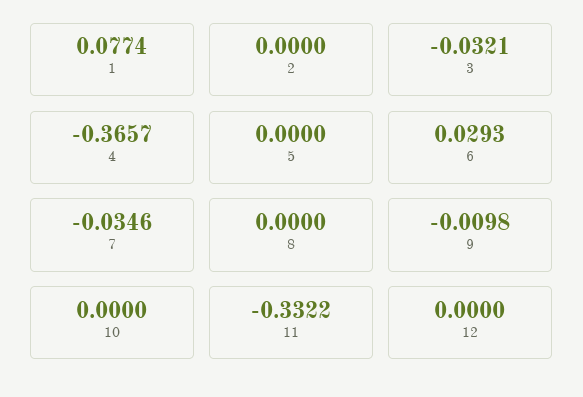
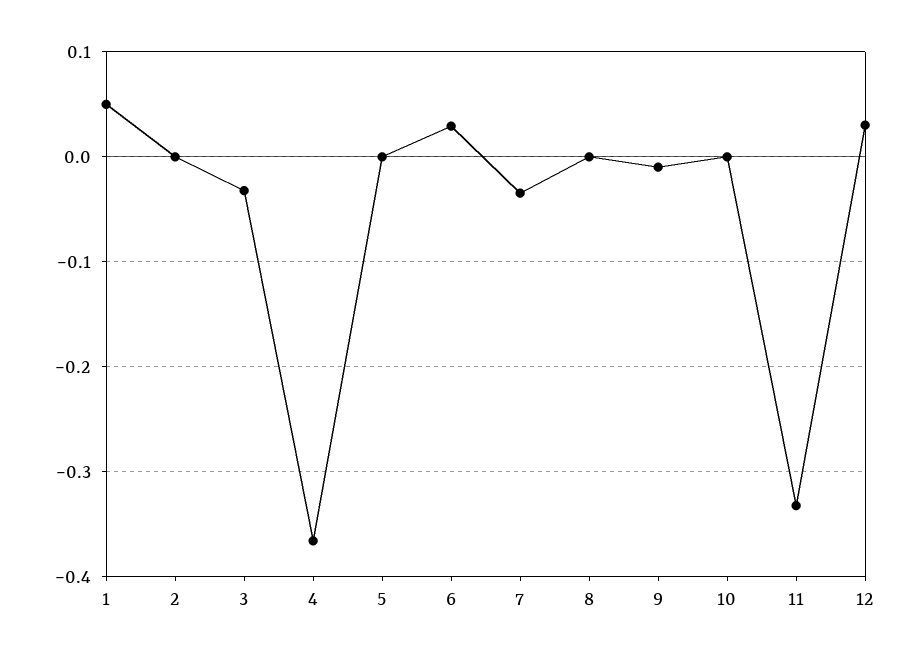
1: 0.0774 -> 0.05
12: 0 -> 0.03

